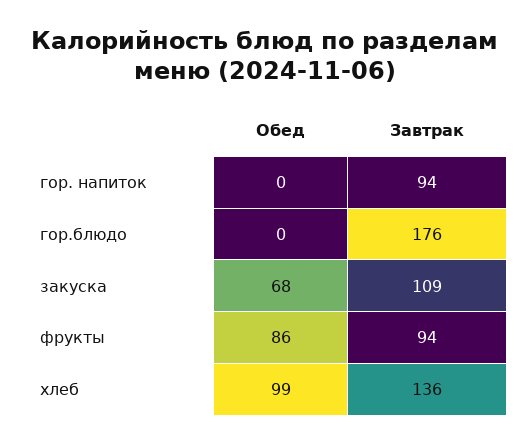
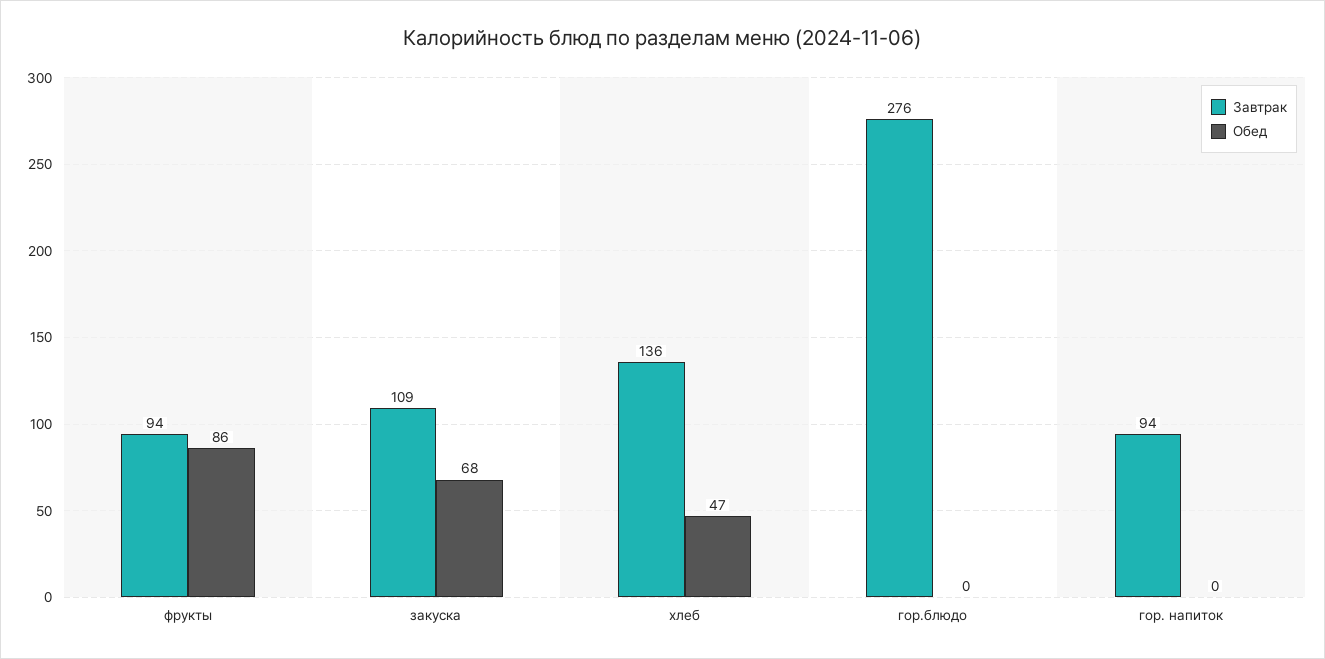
Завтрак, гор.блюдо: 176 -> 276
Обед, хлеб: 99 -> 47

